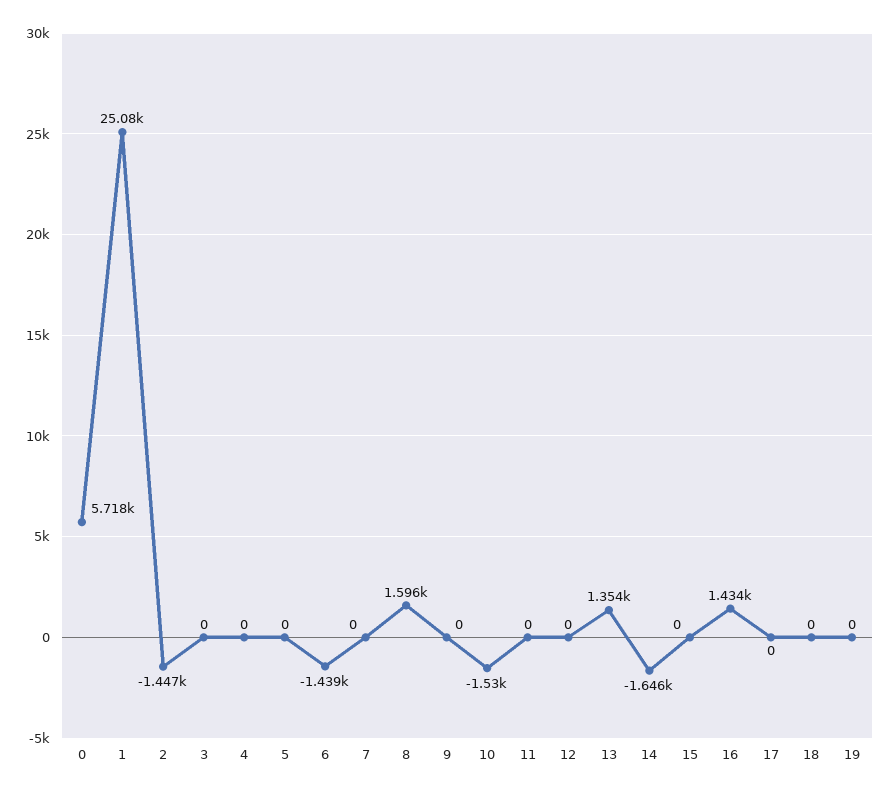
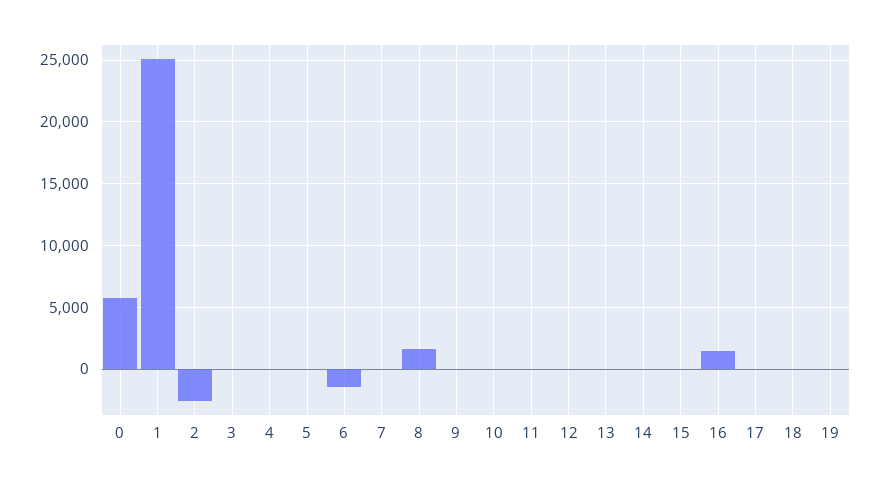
2: -1447 -> -2500
10: -1530 -> 0
13: 1354 -> 0
14: -1646 -> 0

